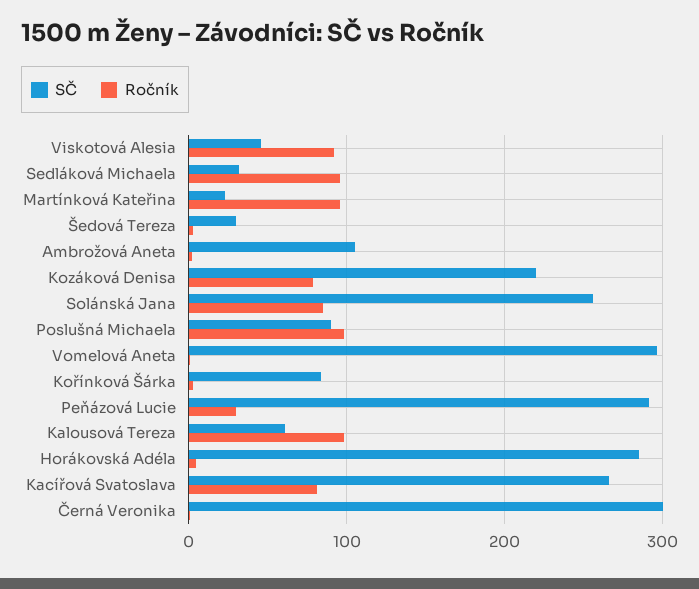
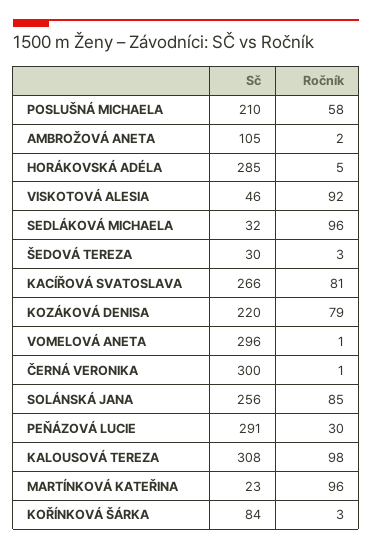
SČ, Poslušná Michaela: 90 -> 210
Ročník, Poslušná Michaela: 100 -> 58
SČ, Kalousová Tereza: 60 -> 308

